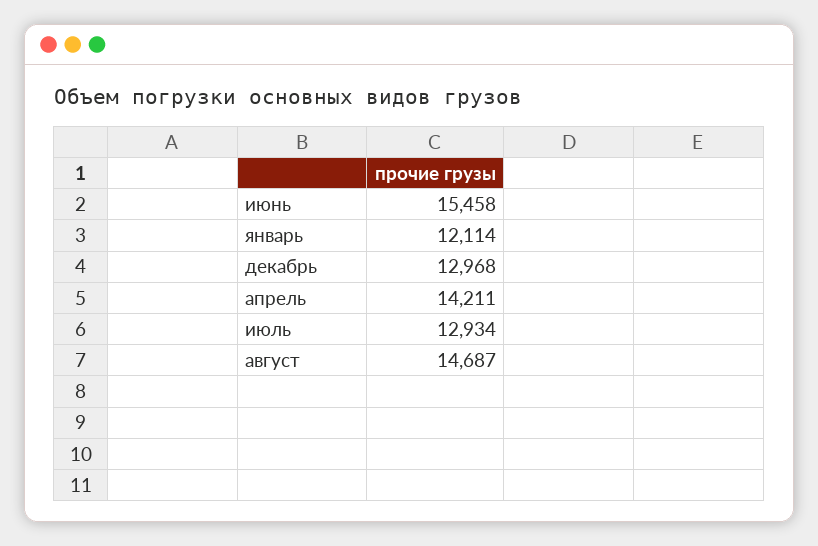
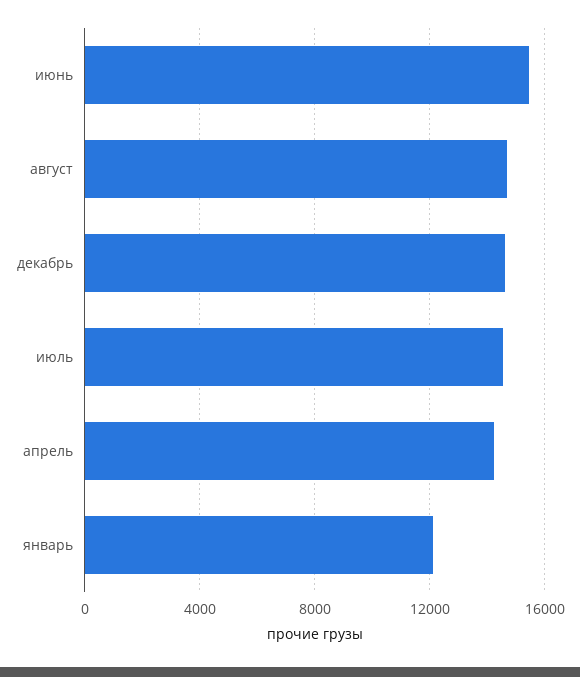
декабрь: 12968 -> 14500
июль: 12934 -> 14500

